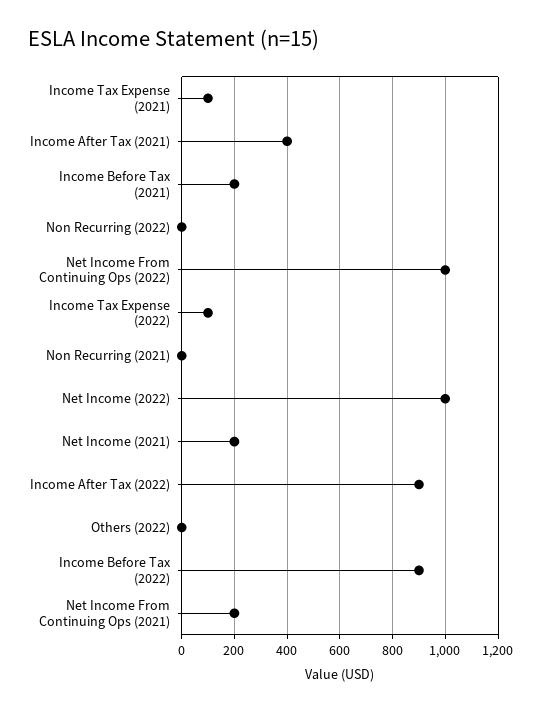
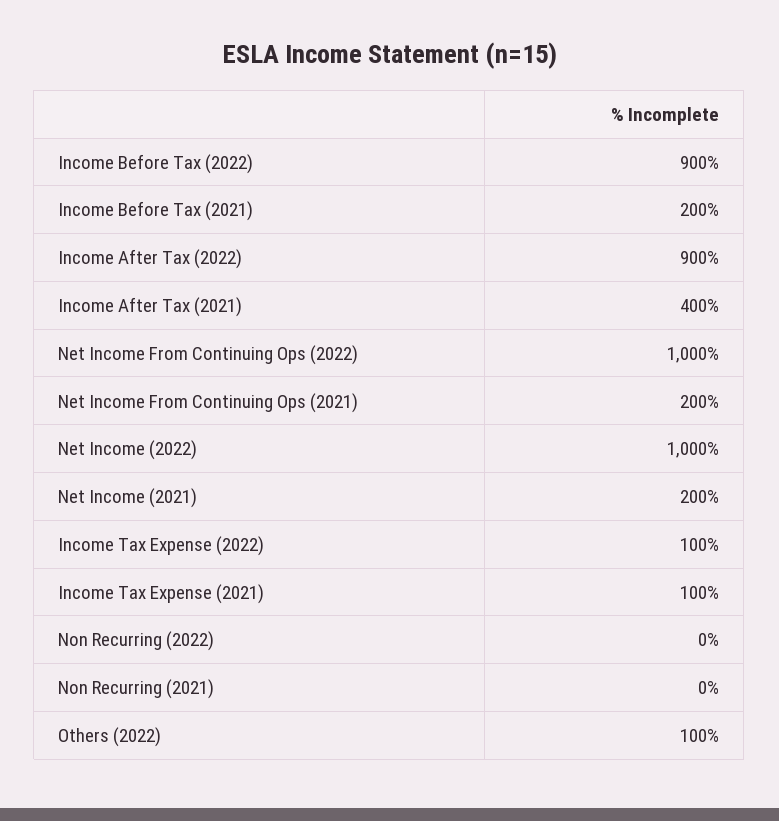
Others (2022): 0 -> 100

